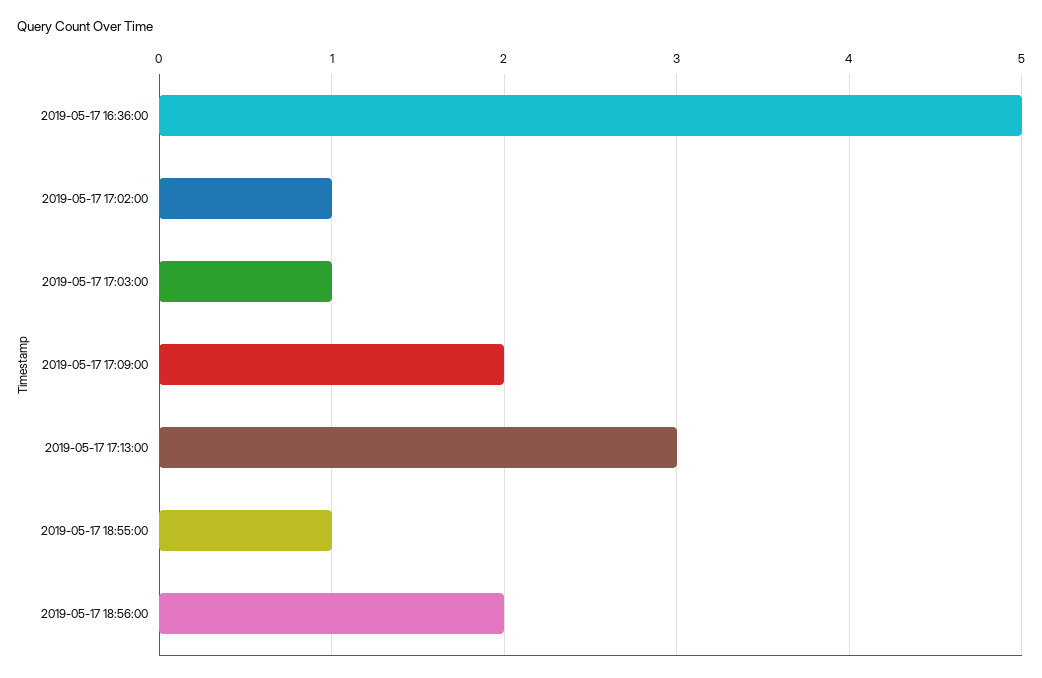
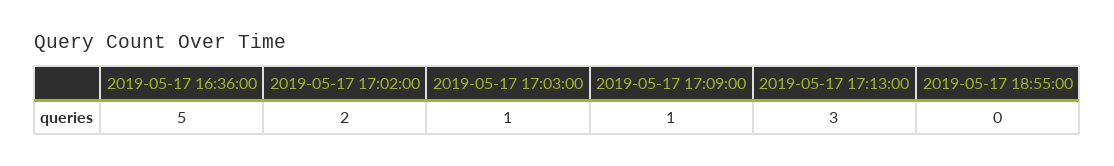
2019-05-17 17:02:00: 1 -> 2
2019-05-17 17:09:00: 2 -> 1
2019-05-17 18:55:00: 1 -> 0
2019-05-17 18:56:00: 2 -> none

